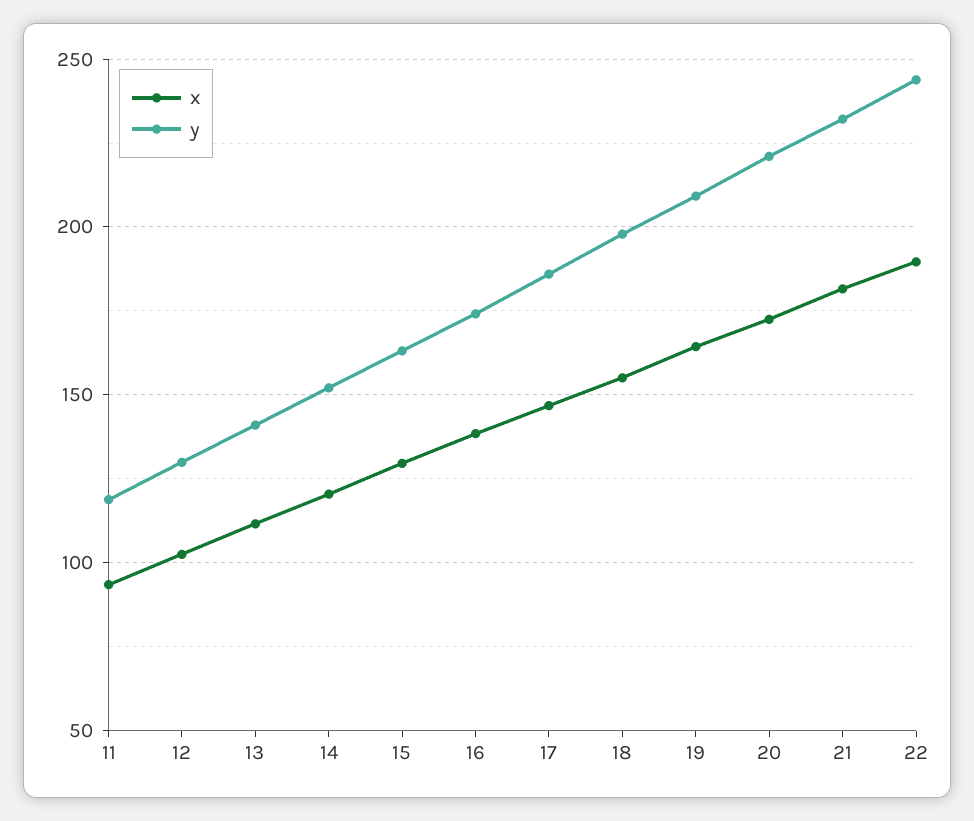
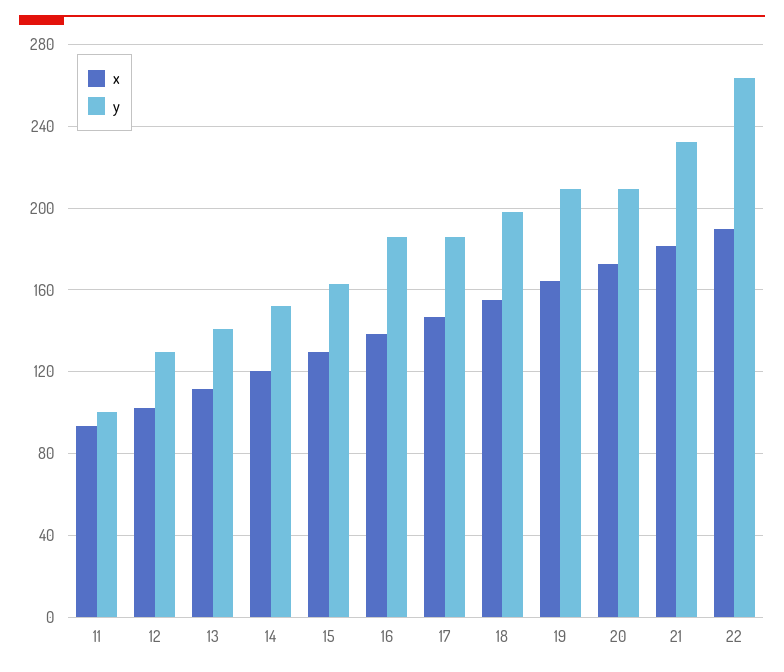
y, 11: 120 -> 100
y, 16: 175 -> 185
y, 20: 220 -> 210
y, 22: 245 -> 265

